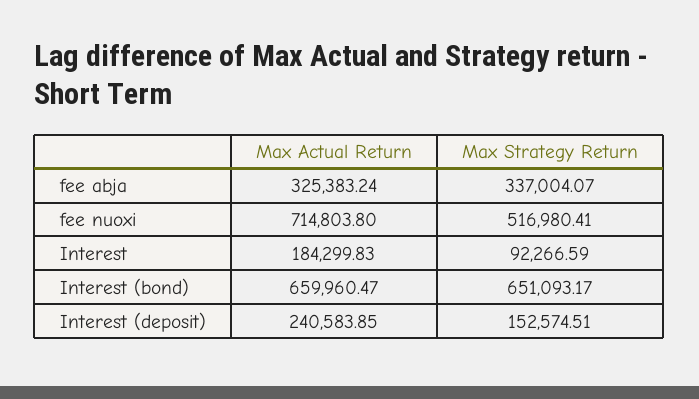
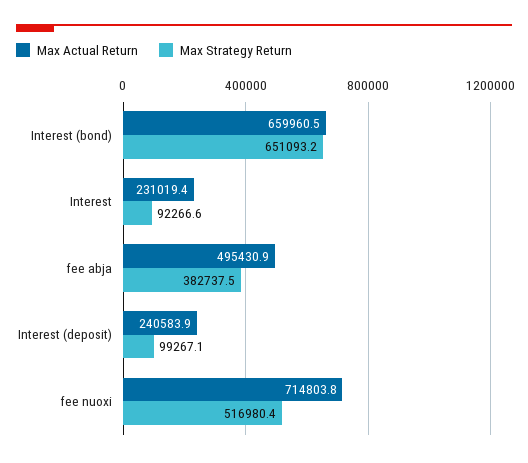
Max Actual Return, fee abja: 325383.24 -> 495430.9
Max Strategy Return, fee abja: 337004.07 -> 382737.5
Max Actual Return, Interest: 184299.83 -> 231019.4
Max Strategy Return, Interest (deposit): 152574.51 -> 99267.1

